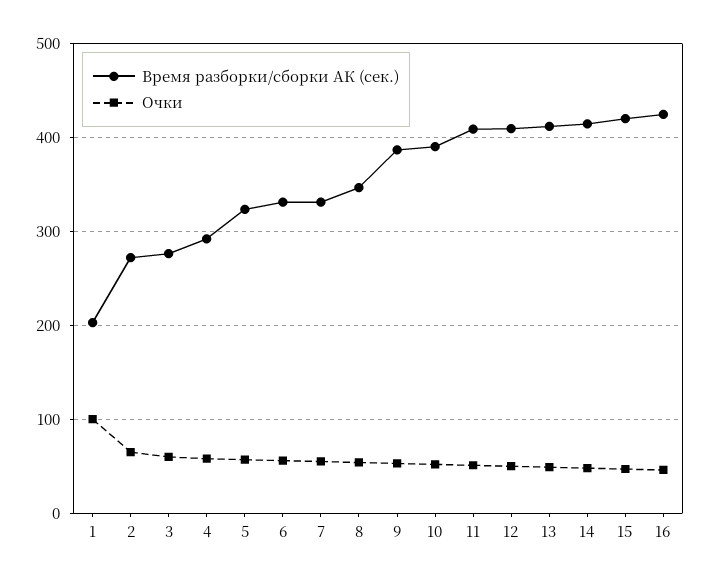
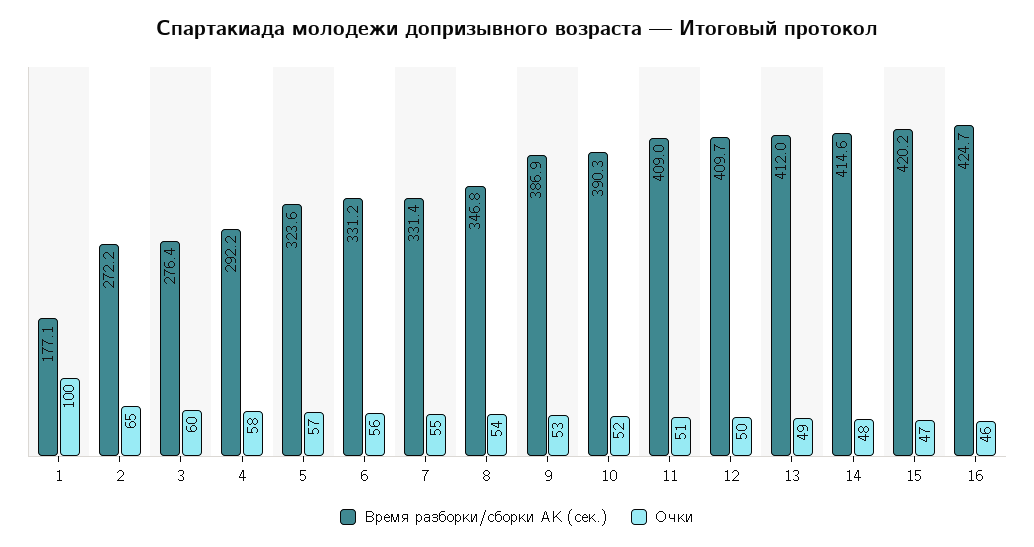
Время разборки/сборки АК (сек.), 1: 200 -> 177.1

